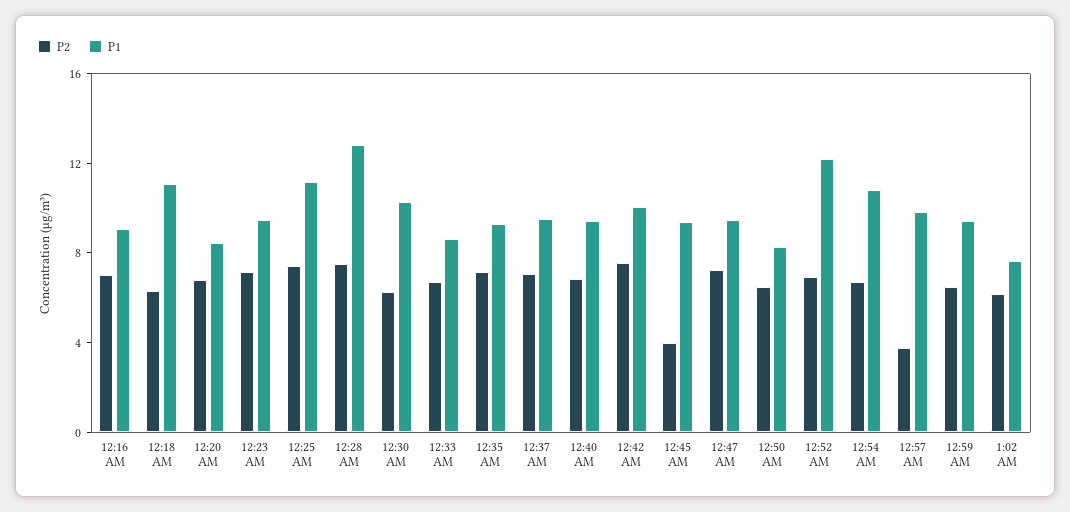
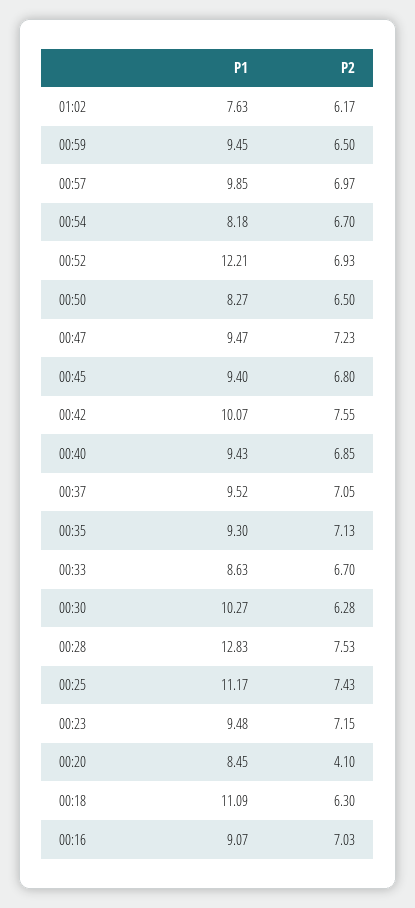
P2, 12:20 AM: 7 -> 4.1
P2, 12:45 AM: 4 -> 6.8
P1, 12:54 AM: 11 -> 8.18
P2, 12:57 AM: 4 -> 6.97

